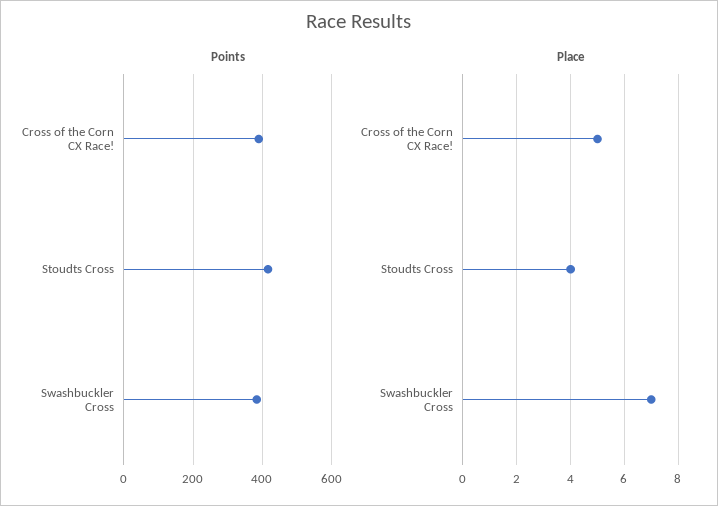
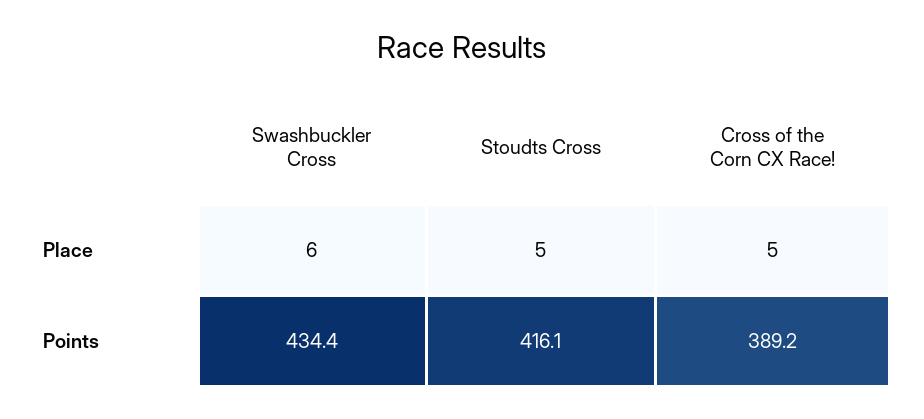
Points, Swashbuckler Cross: 380 -> 434.4
Place, Stoudts Cross: 4 -> 5
Place, Swashbuckler Cross: 7 -> 6

